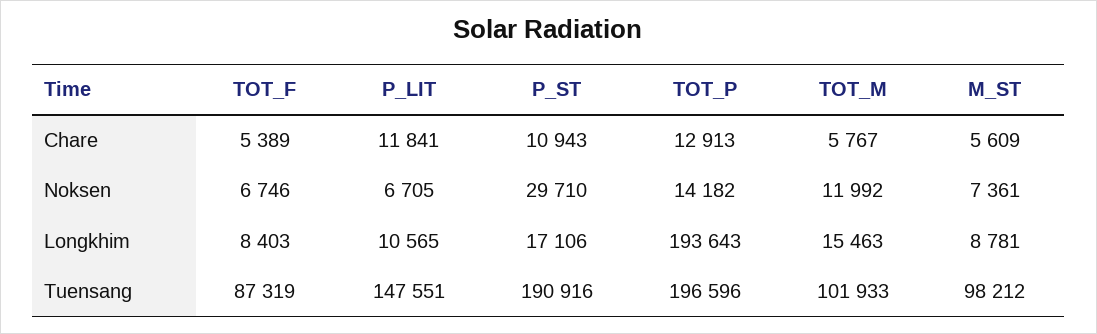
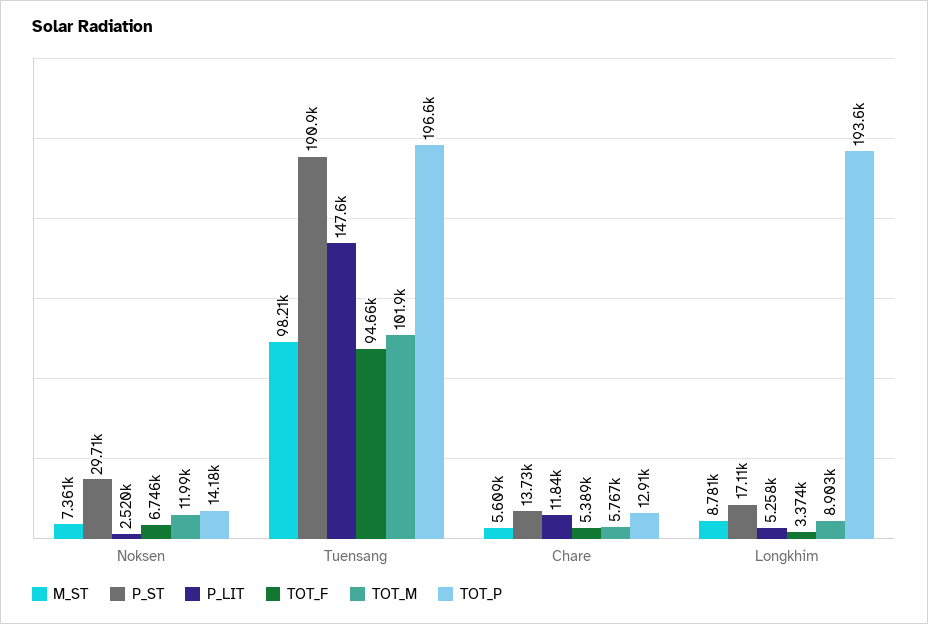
P_ST, Chare: 10943 -> 13730
P_LIT, Noksen: 6705 -> 2520
TOT_F, Longkhim: 8403 -> 3374
P_LIT, Longkhim: 10565 -> 5258
TOT_M, Longkhim: 15463 -> 8903
TOT_F, Tuensang: 87319 -> 94660

